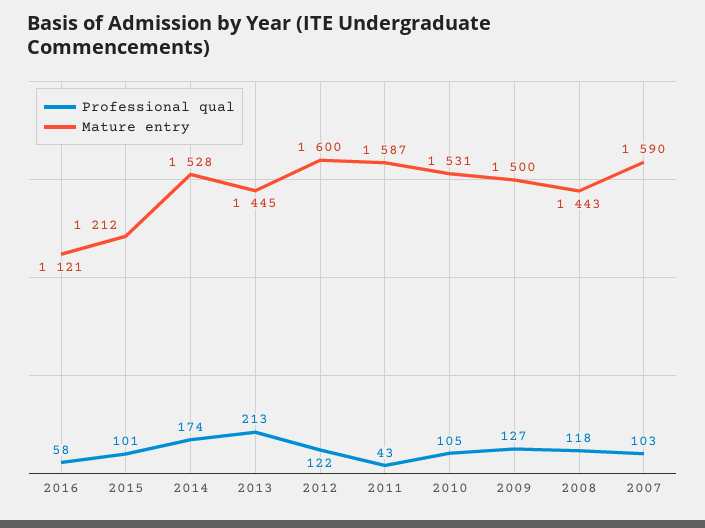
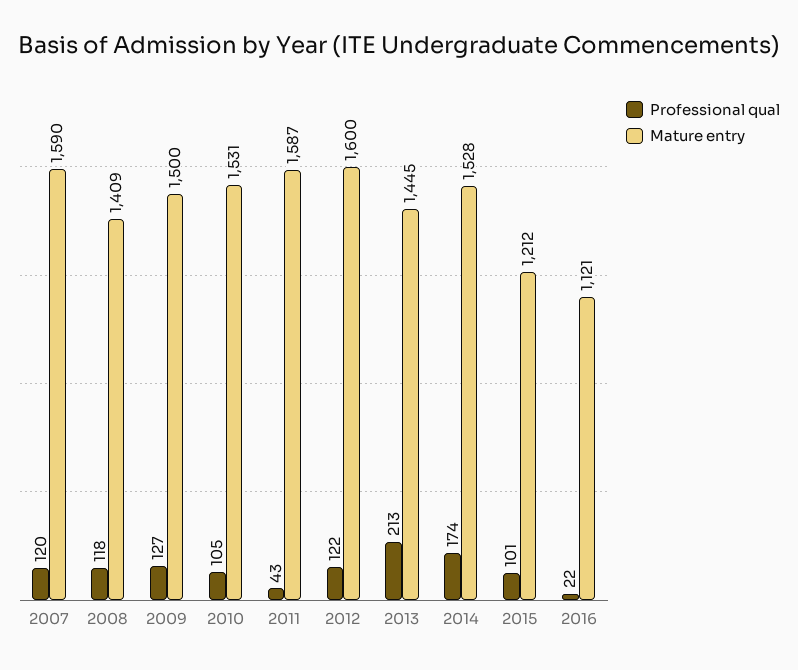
Professional qual, 2016: 58 -> 22
Mature entry, 2008: 1443 -> 1409
Professional qual, 2007: 103 -> 120

